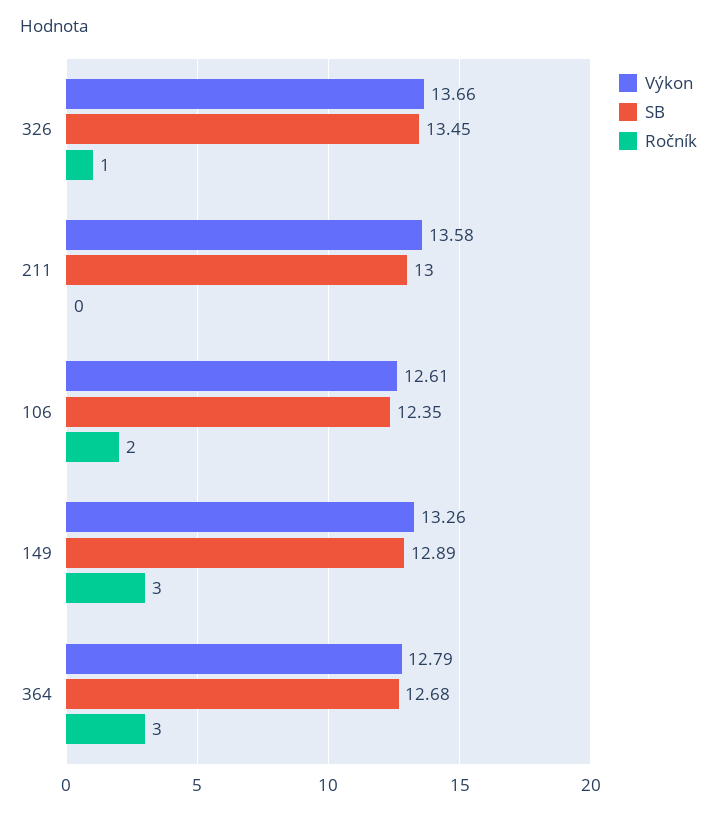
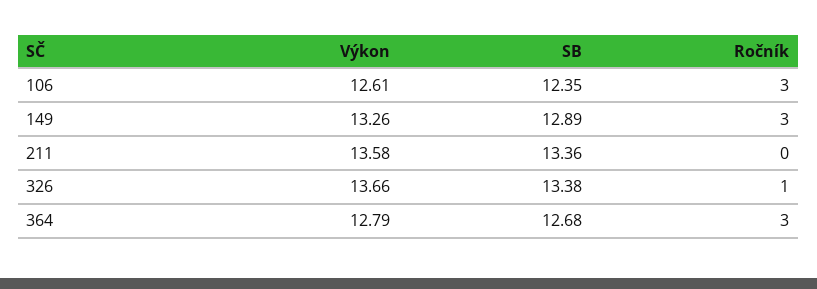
SB, 326: 13.45 -> 13.38
SB, 211: 13 -> 13.36
Ročník, 106: 2 -> 3

